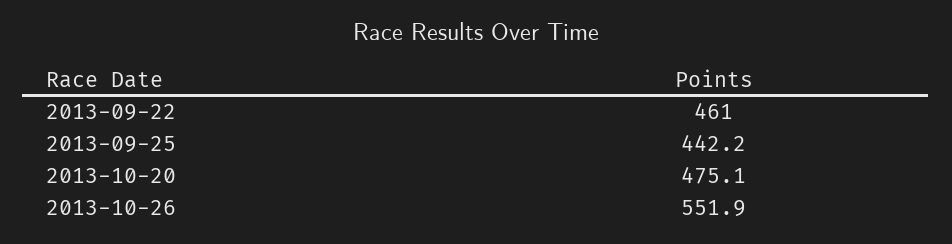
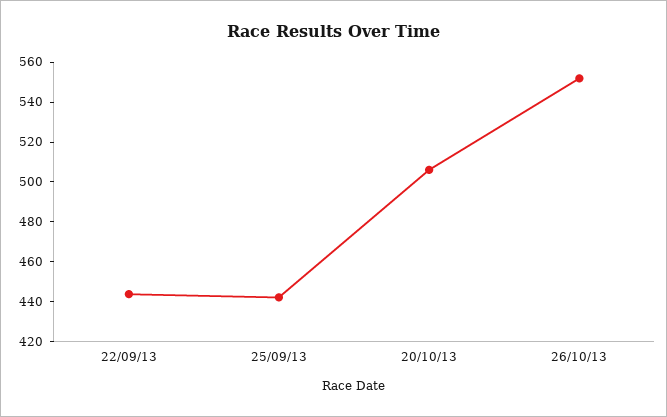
2013-09-22: 461 -> 445
2013-10-20: 475.1 -> 505

